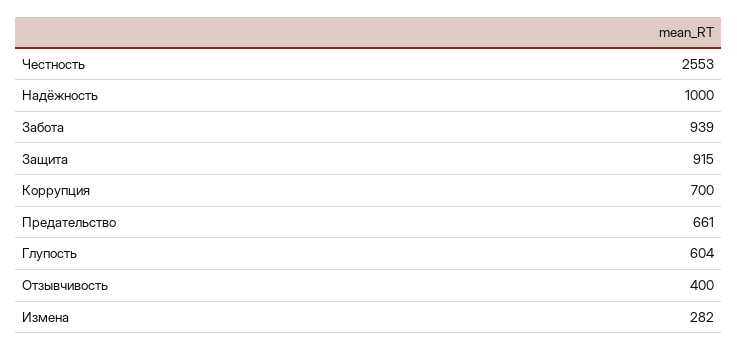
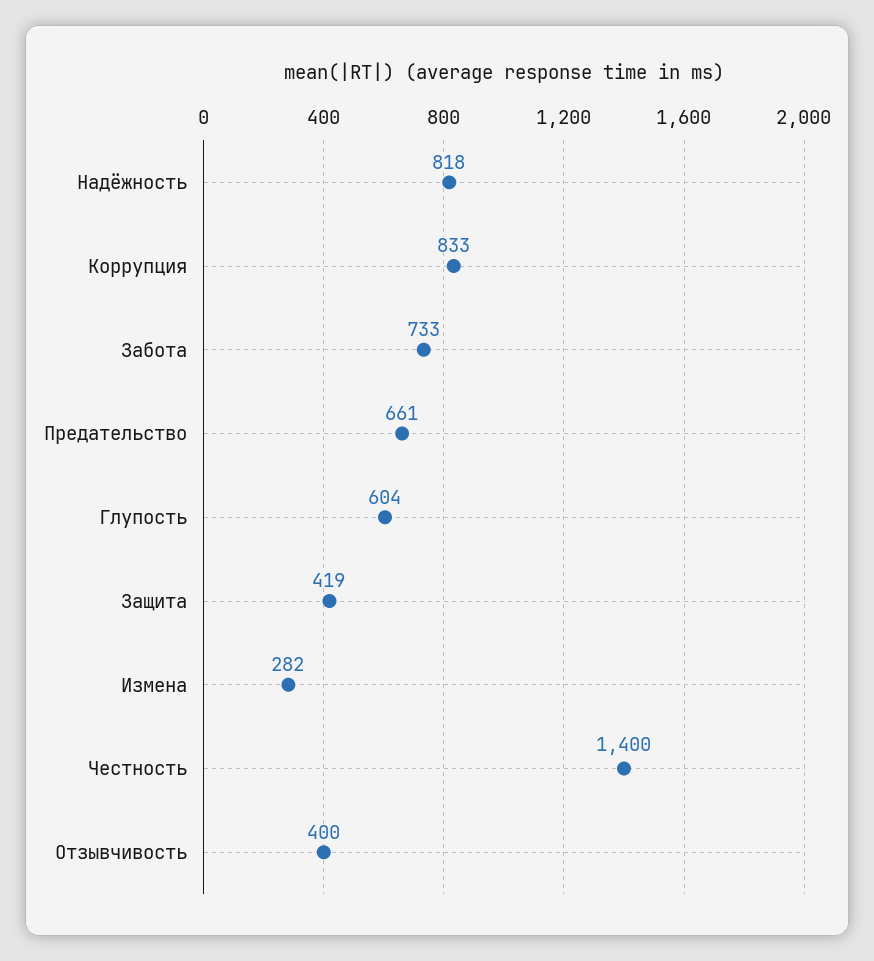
Честность: 2553 -> 1400
Надёжность: 1000 -> 818
Забота: 939 -> 733
Защита: 915 -> 419
Коррупция: 700 -> 833

